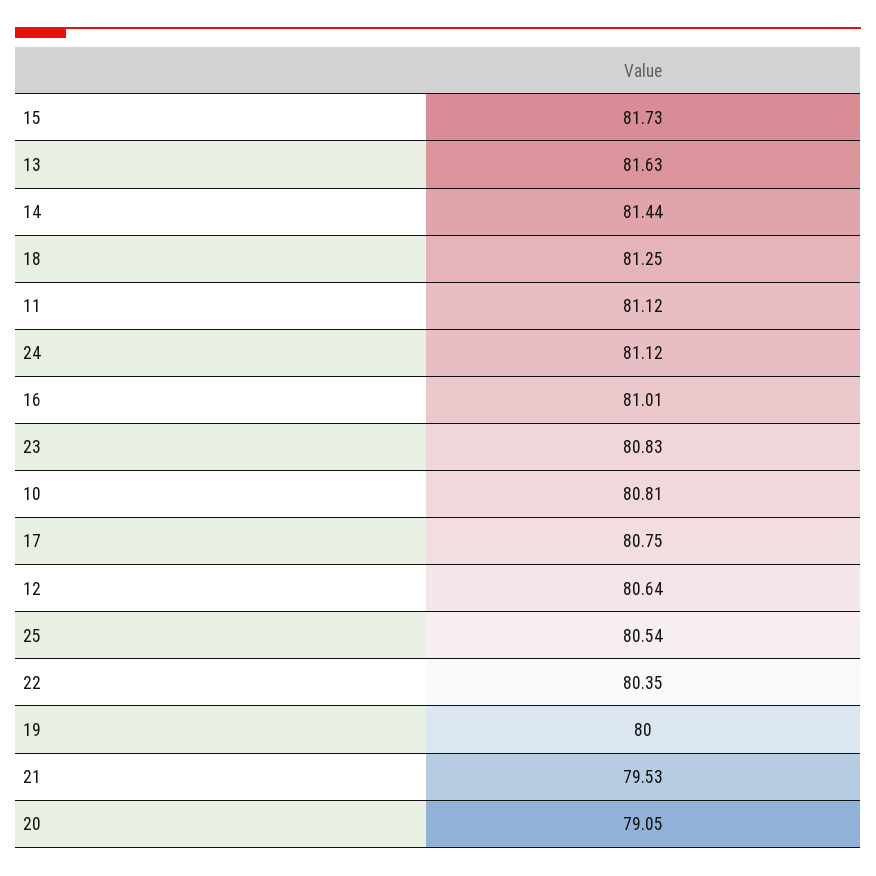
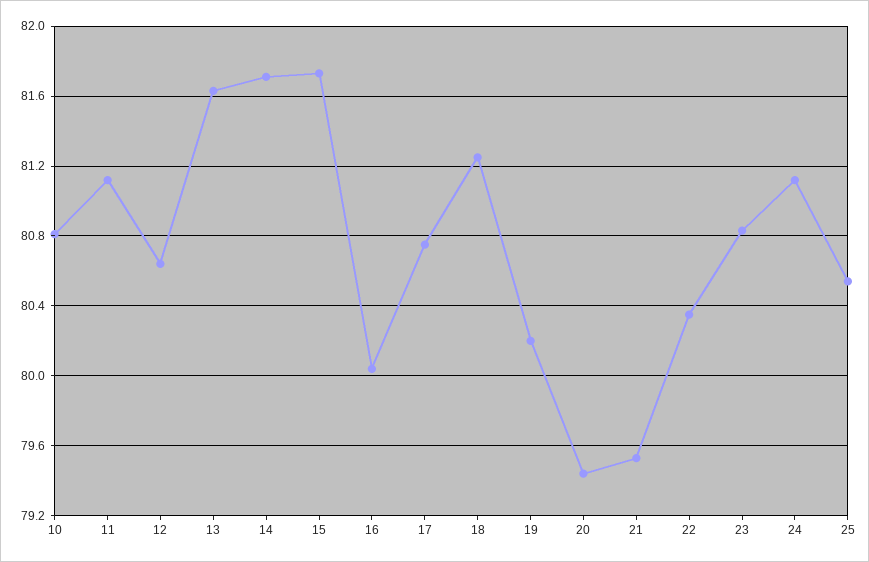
14: 81.44 -> 81.7
16: 81.01 -> 80.05
19: 80 -> 80.2
20: 79.05 -> 79.45

